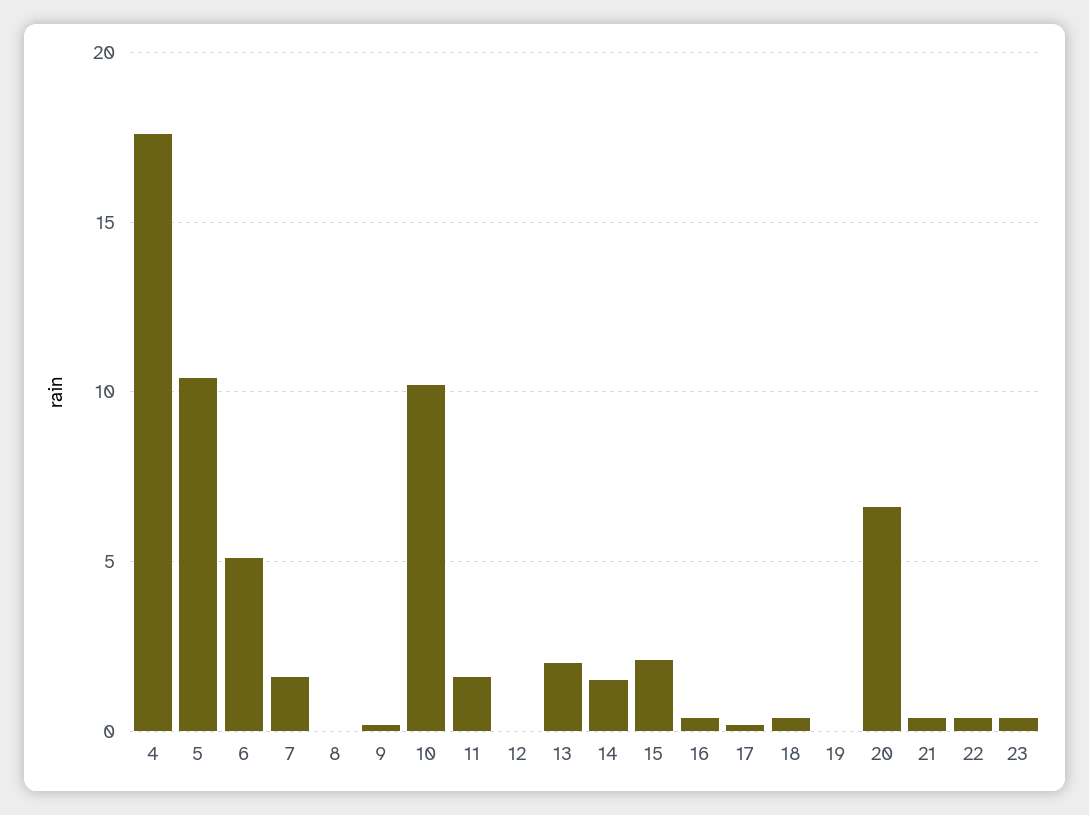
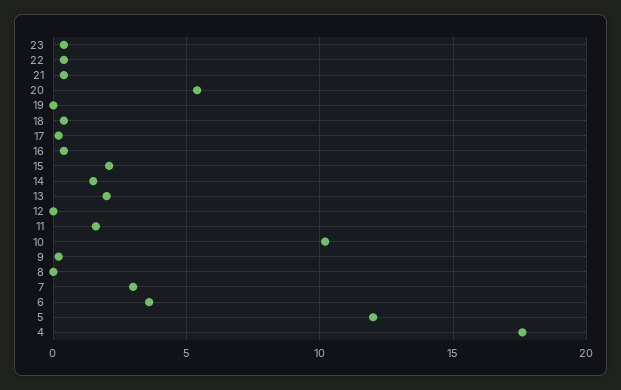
5: 10.5 -> 12
6: 5 -> 3.5
7: 1.5 -> 3
20: 6.5 -> 5.5

